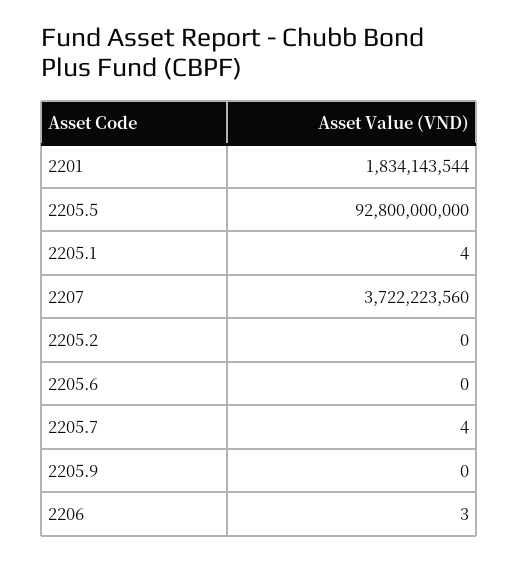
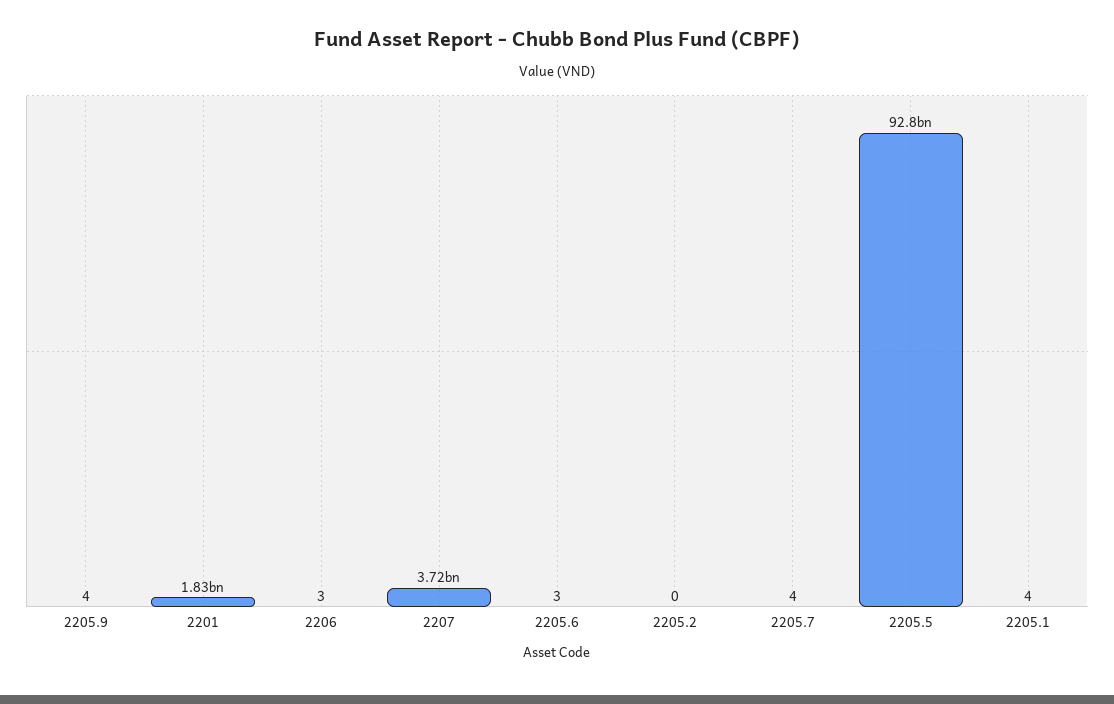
2205.6: 0 -> 3
2205.9: 0 -> 4

